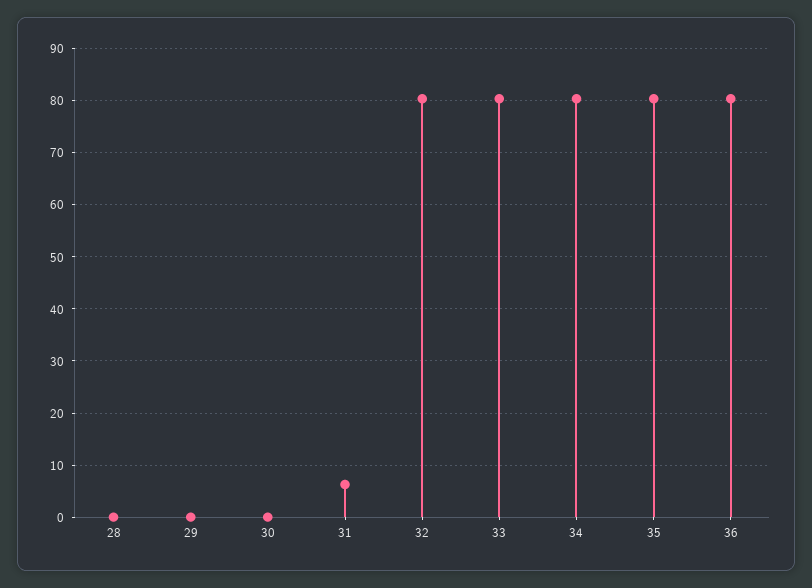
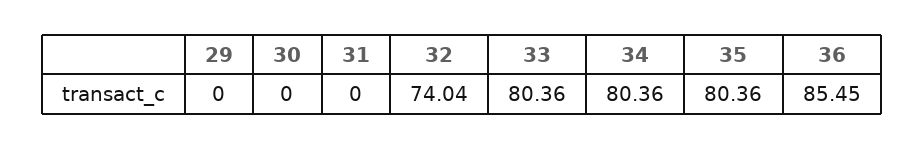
28: 0 -> none
31: 6 -> 0
32: 80 -> 74.04
36: 80 -> 85.45

